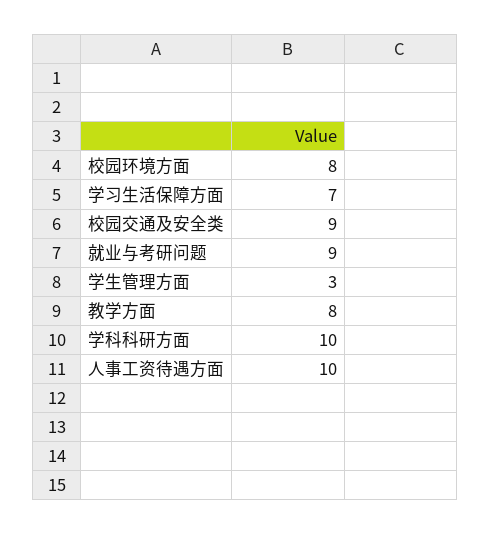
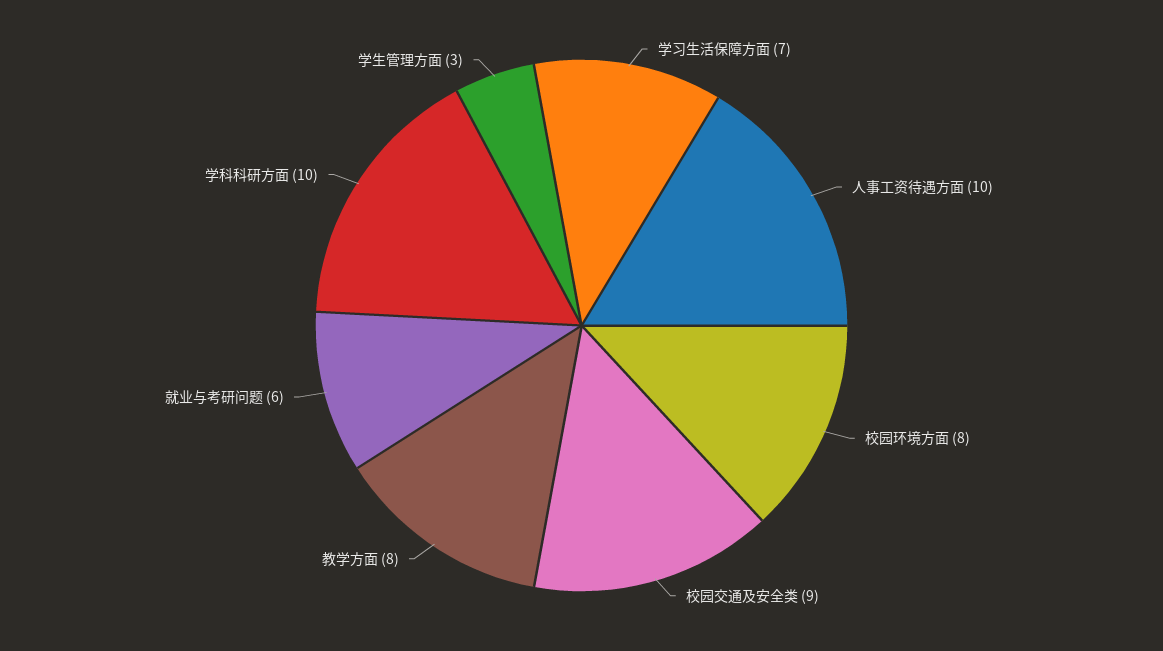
就业与考研问题: 9 -> 6

